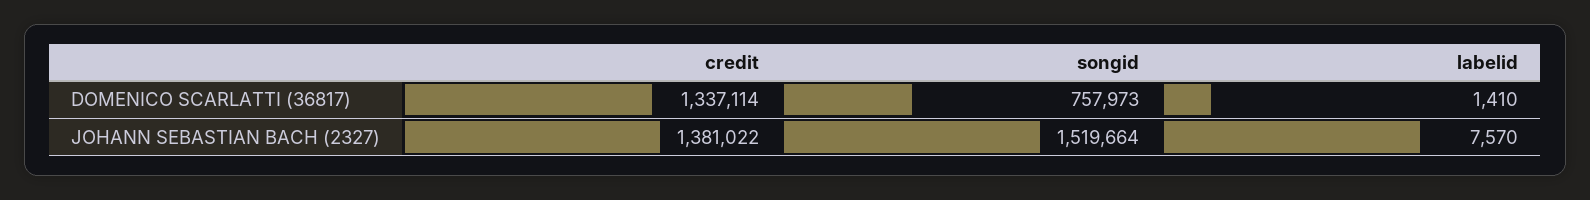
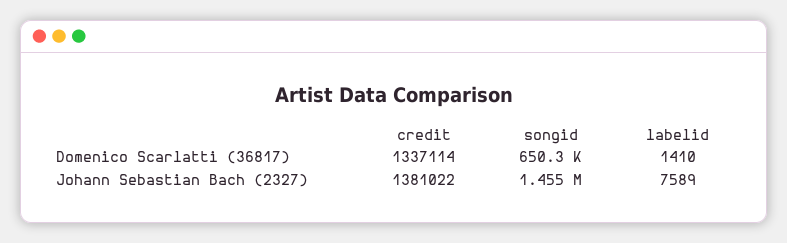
songid, DOMENICO SCARLATTI (36817): 757973 -> 650300
songid, JOHANN SEBASTIAN BACH (2327): 1519664 -> 1455000
labelid, JOHANN SEBASTIAN BACH (2327): 7570 -> 7589

